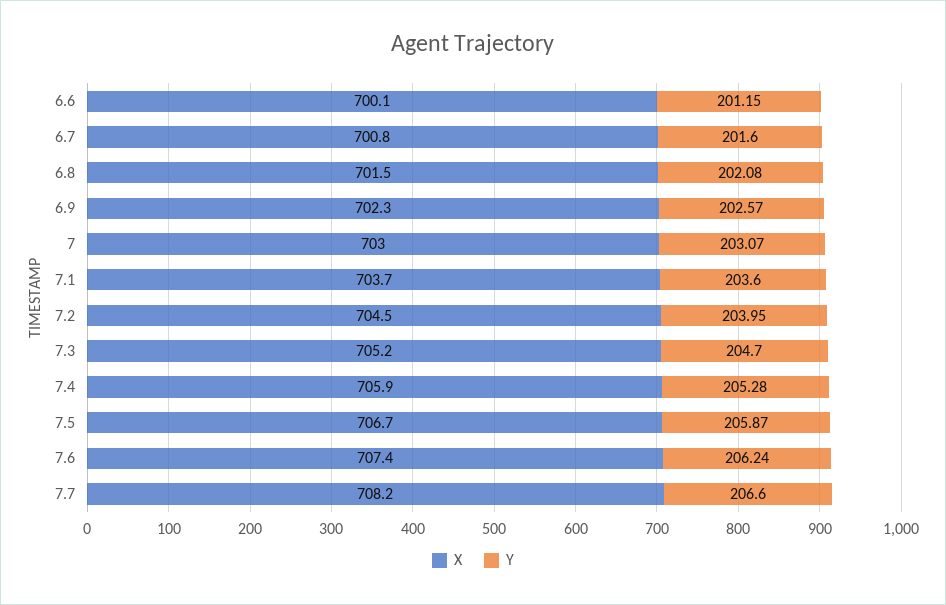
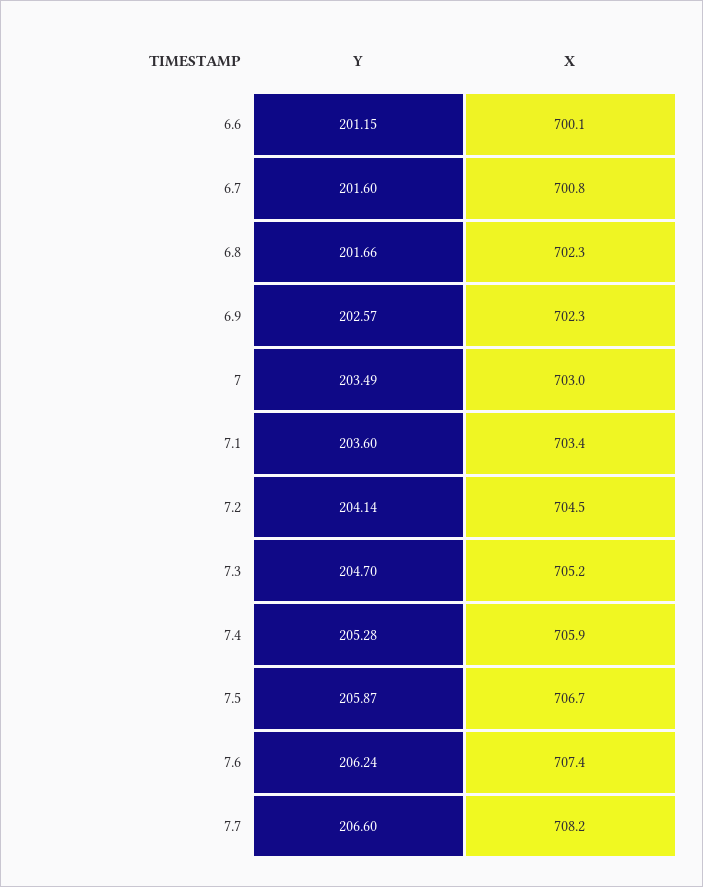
X, 6.8: 701.5 -> 702.3
Y, 6.8: 202.08 -> 201.66
Y, 7: 203.07 -> 203.49
X, 7.1: 703.7 -> 703.4
Y, 7.2: 203.95 -> 204.14

